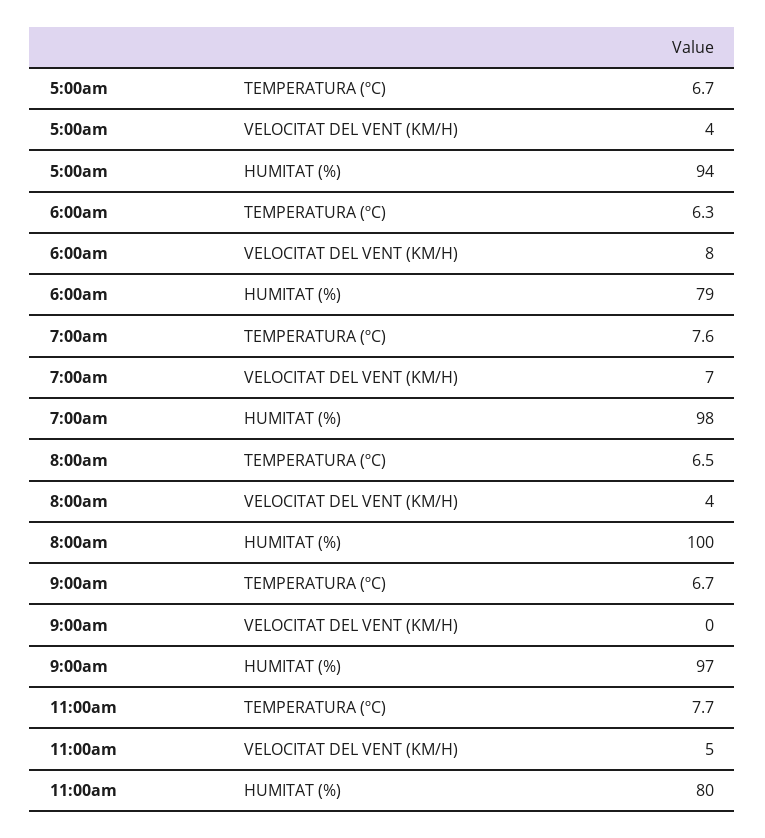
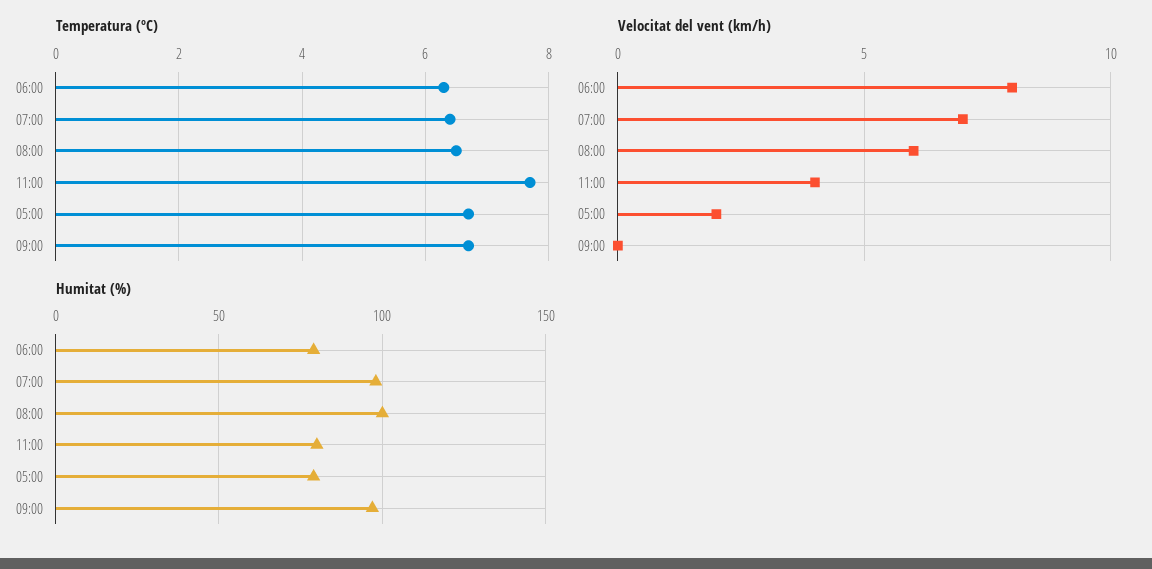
VELOCITAT DEL VENT (KM/H), 5:00am: 4 -> 2
HUMITAT (%), 5:00am: 94 -> 80
TEMPERATURA (ºC), 7:00am: 7.6 -> 6.5
VELOCITAT DEL VENT (KM/H), 8:00am: 4 -> 6
VELOCITAT DEL VENT (KM/H), 11:00am: 5 -> 4

